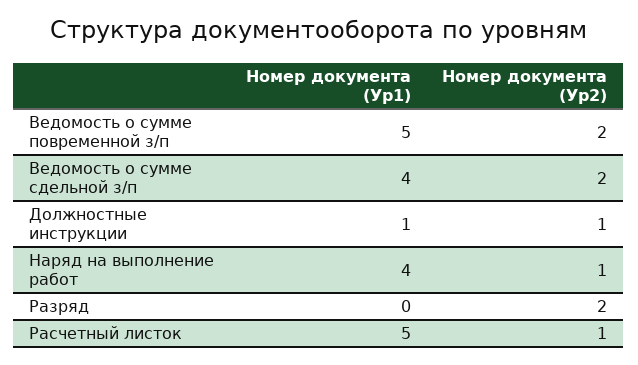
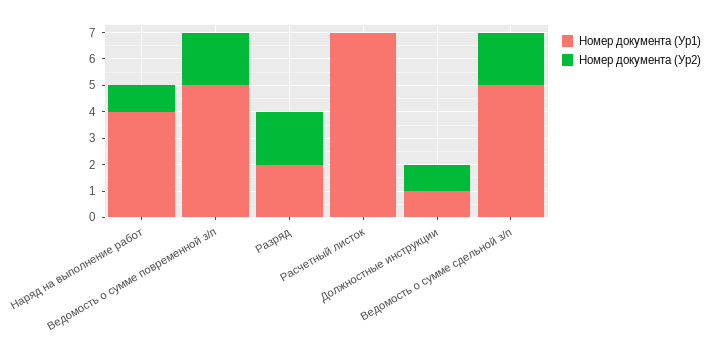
Номер документа (Ур1), Ведомость о сумме сдельной з/п: 4 -> 5
Номер документа (Ур1), Разряд: 0 -> 2
Номер документа (Ур1), Расчетный листок: 5 -> 7
Номер документа (Ур2), Расчетный листок: 1 -> 0

